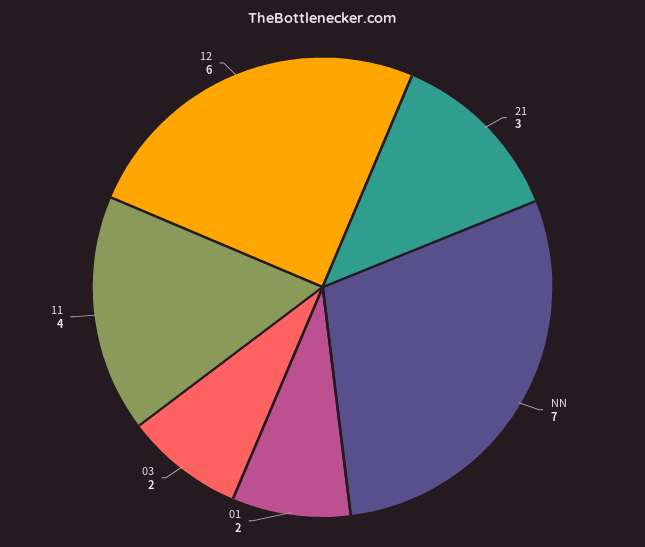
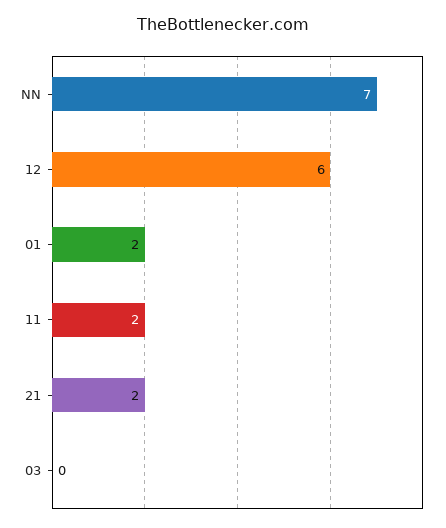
21: 3 -> 2
03: 2 -> 0
11: 4 -> 2

